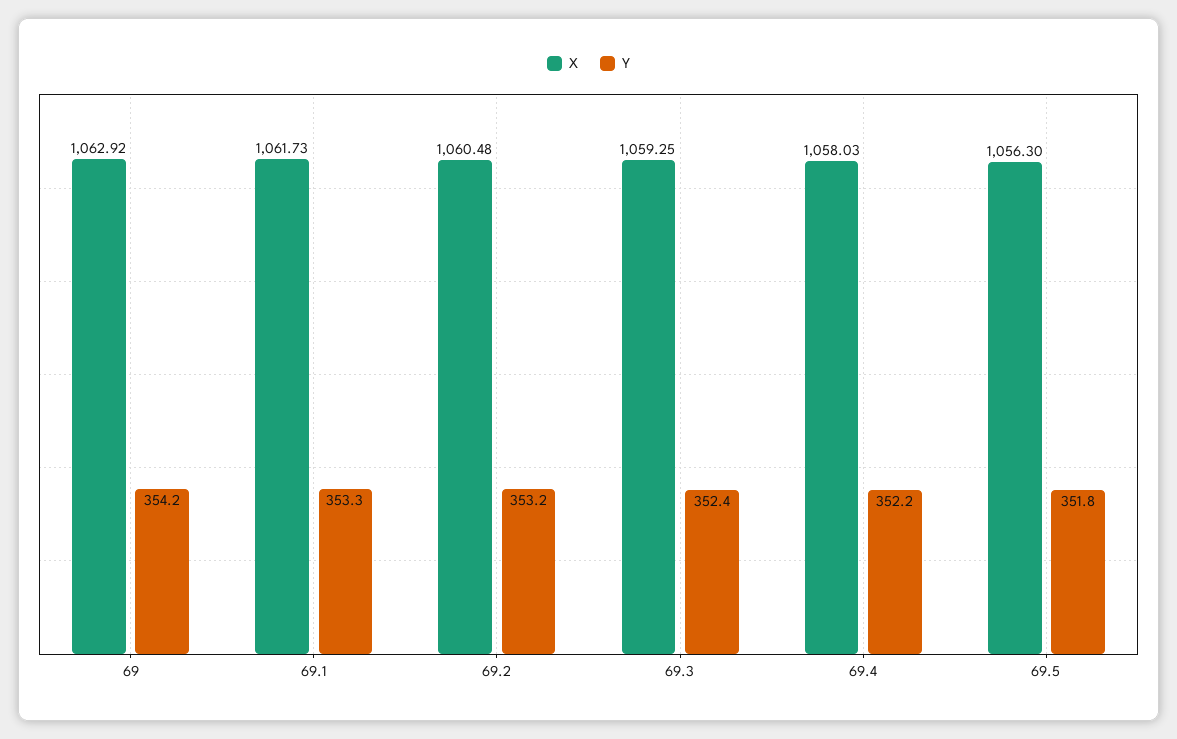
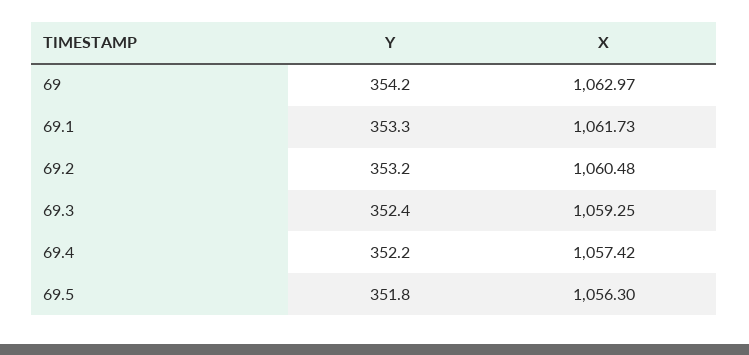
X, 69: 1062.92 -> 1062.97
X, 69.4: 1058.03 -> 1057.42

